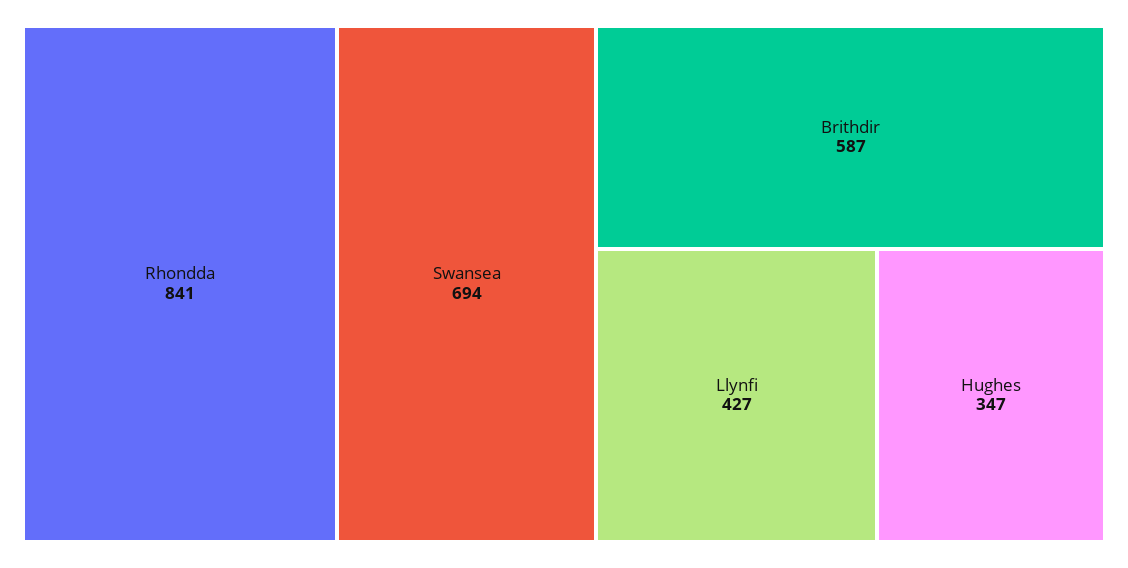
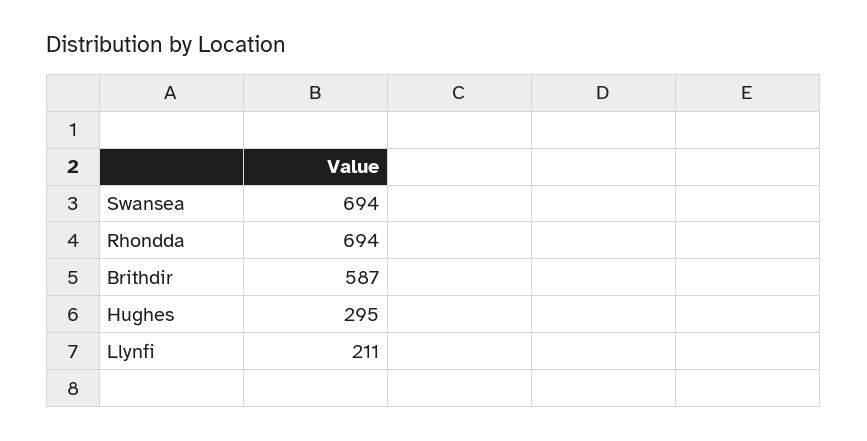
Rhondda: 841 -> 694
Llynfi: 427 -> 211
Hughes: 347 -> 295

